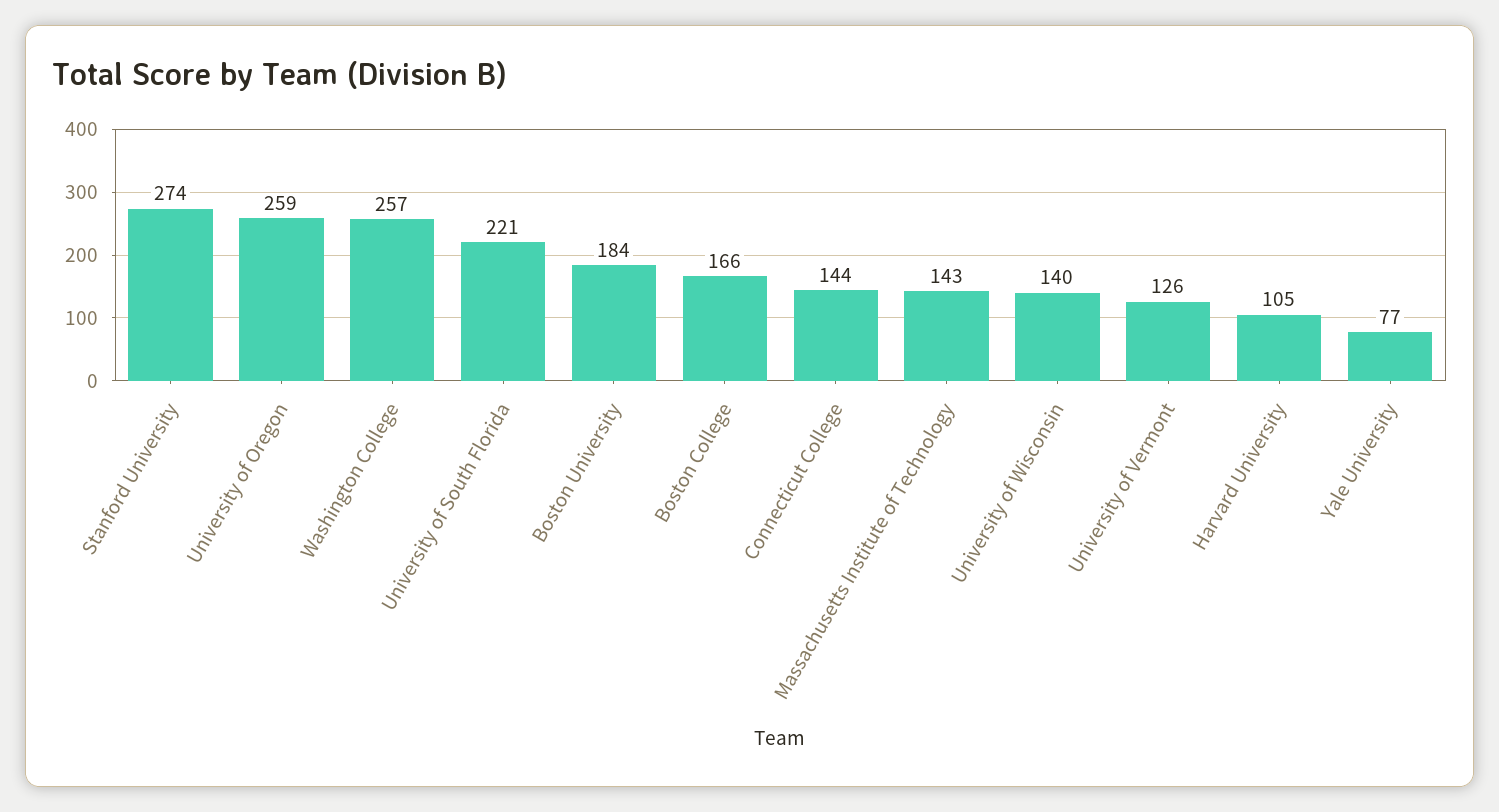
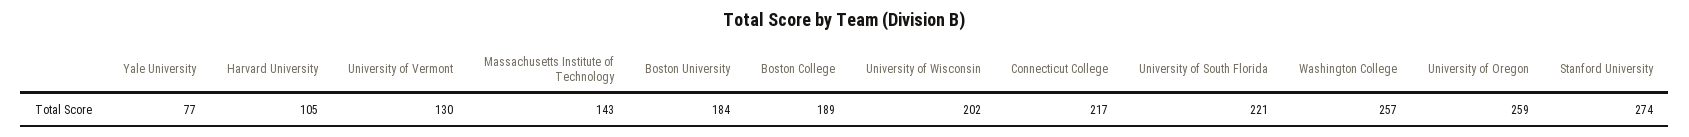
Boston College: 166 -> 189
Connecticut College: 144 -> 217
University of Wisconsin: 140 -> 202
University of Vermont: 126 -> 130

